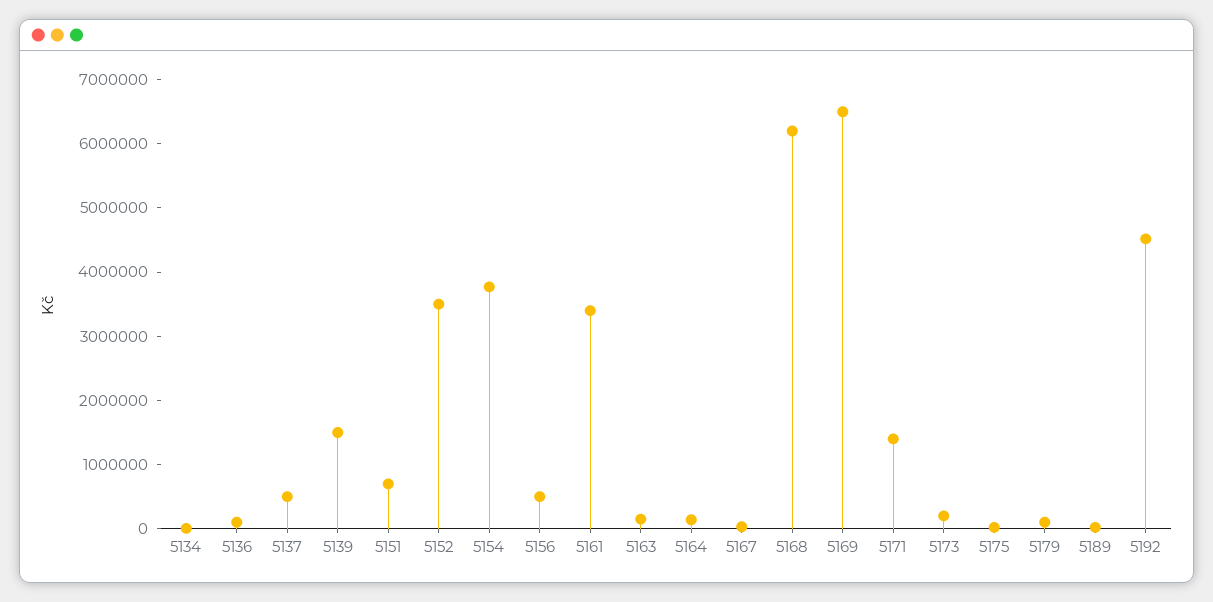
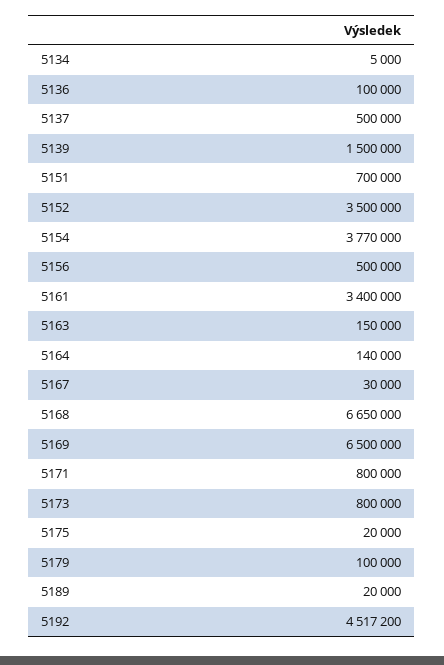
5168: 6200000 -> 6650000
5171: 1400000 -> 800000
5173: 200000 -> 800000

